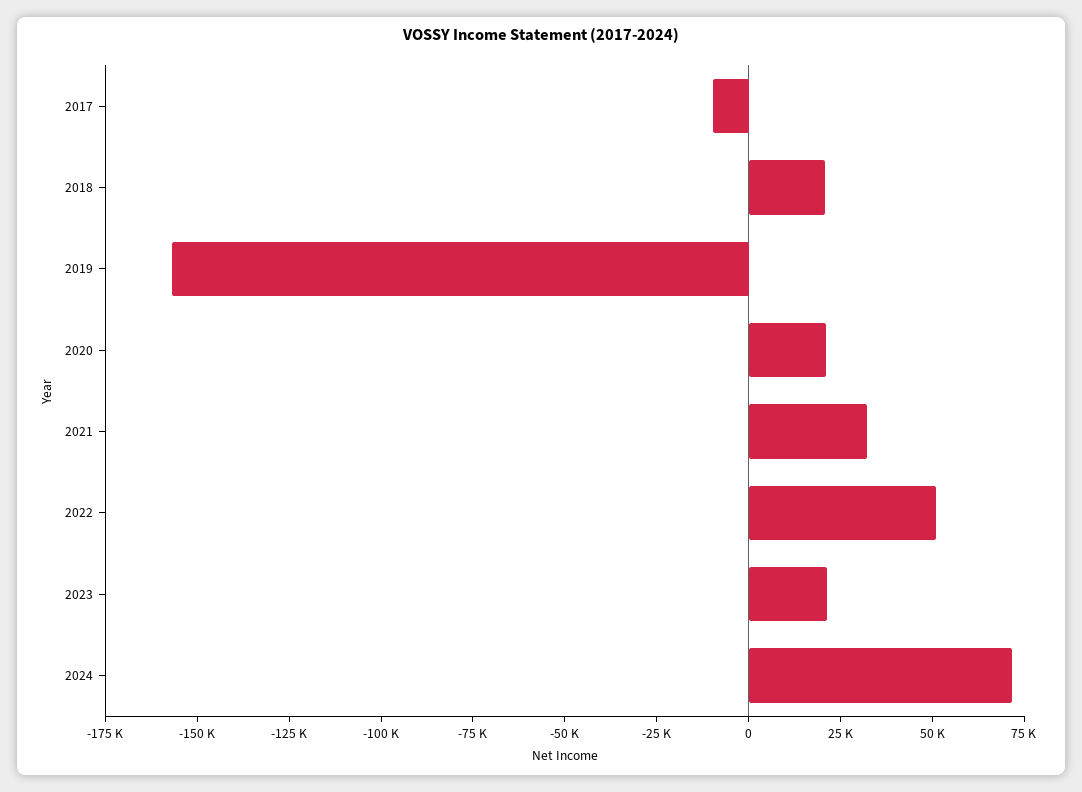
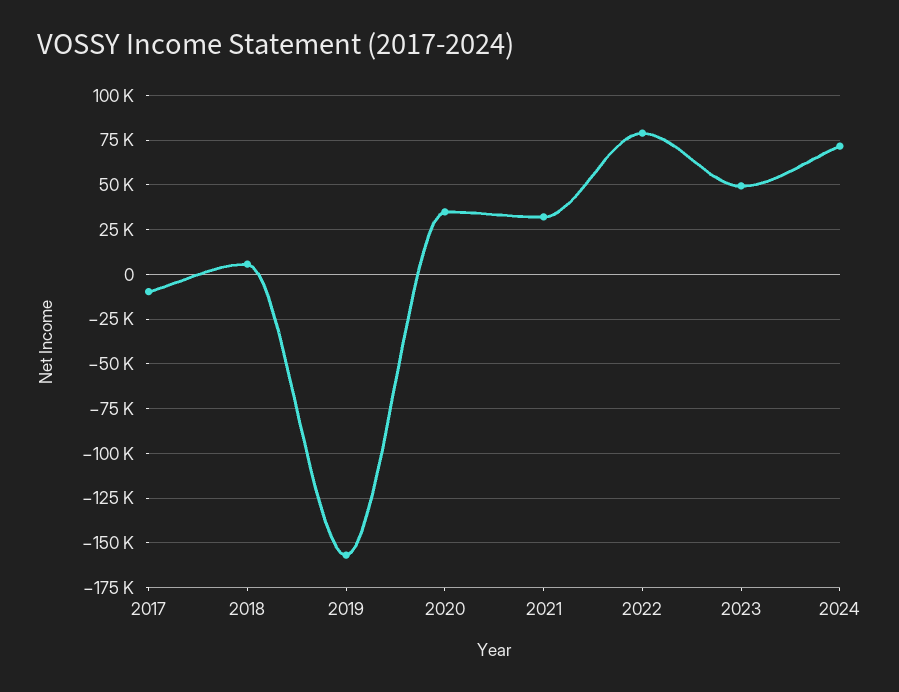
2018: 20000 -> 5000
2020: 20000 -> 35000
2022: 50000 -> 80000
2023: 20000 -> 50000

